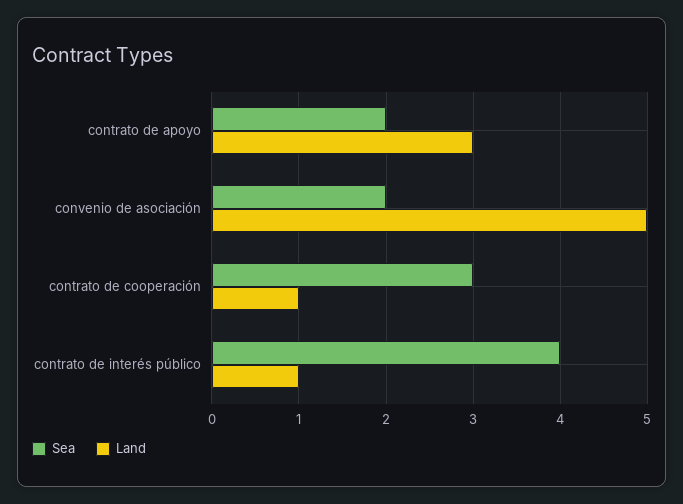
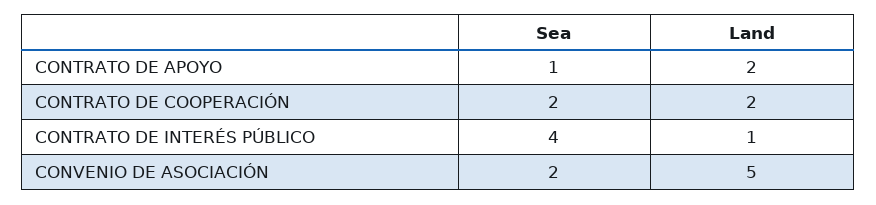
Sea, contrato de apoyo: 2 -> 1
Land, contrato de apoyo: 3 -> 2
Sea, contrato de cooperación: 3 -> 2
Land, contrato de cooperación: 1 -> 2

